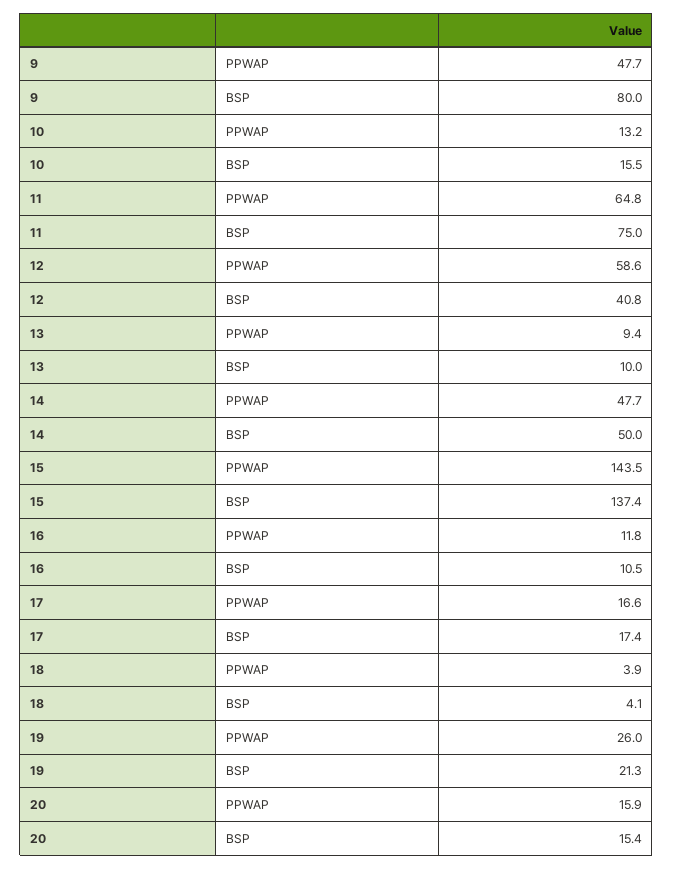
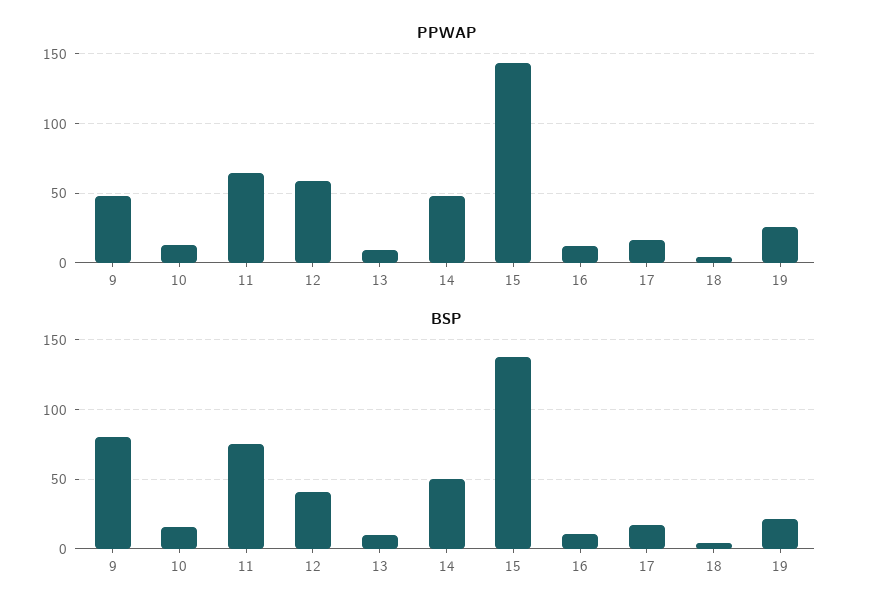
PPWAP, 20: 15.9 -> none
BSP, 20: 15.4 -> none

